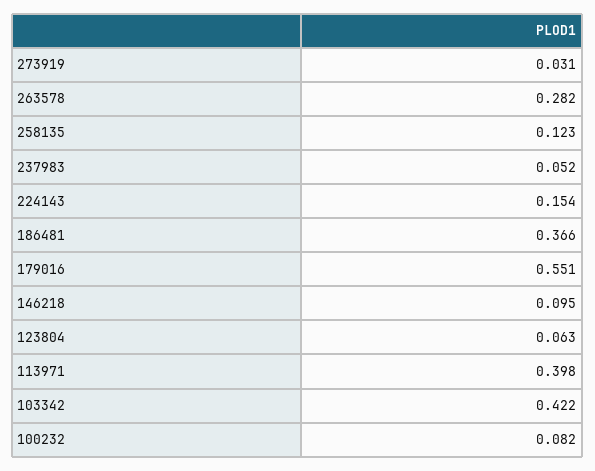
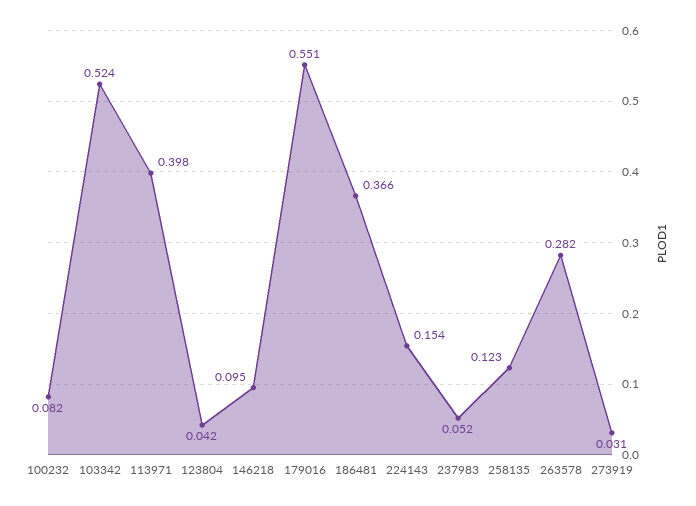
123804: 0.063 -> 0.042
103342: 0.422 -> 0.524

